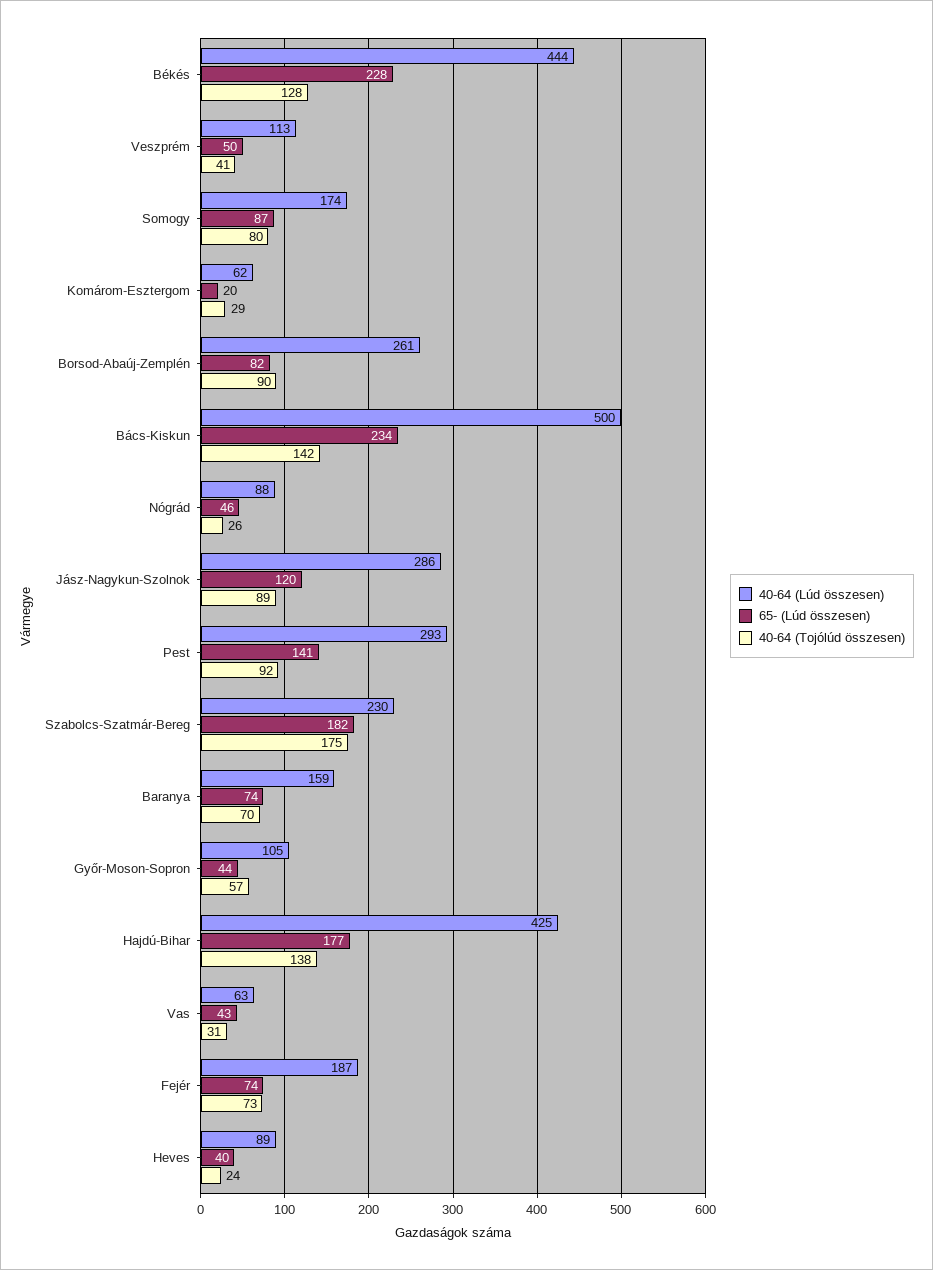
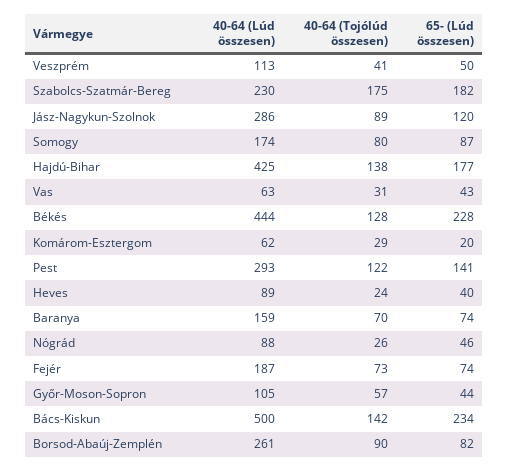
40-64 (Tojólúd összesen), Pest: 92 -> 122

